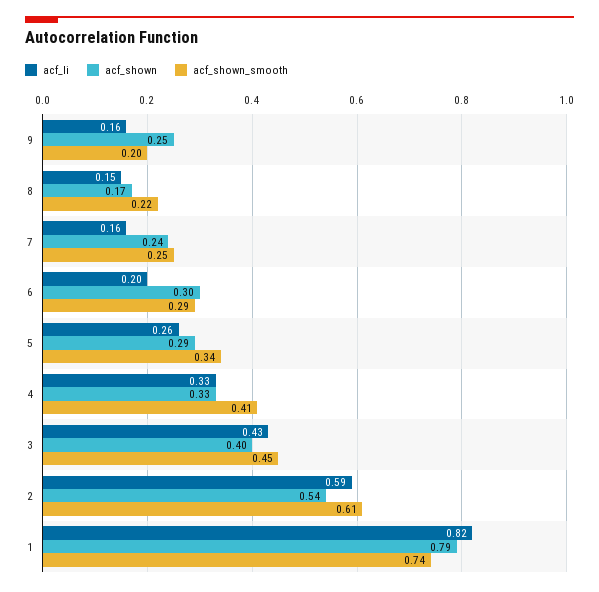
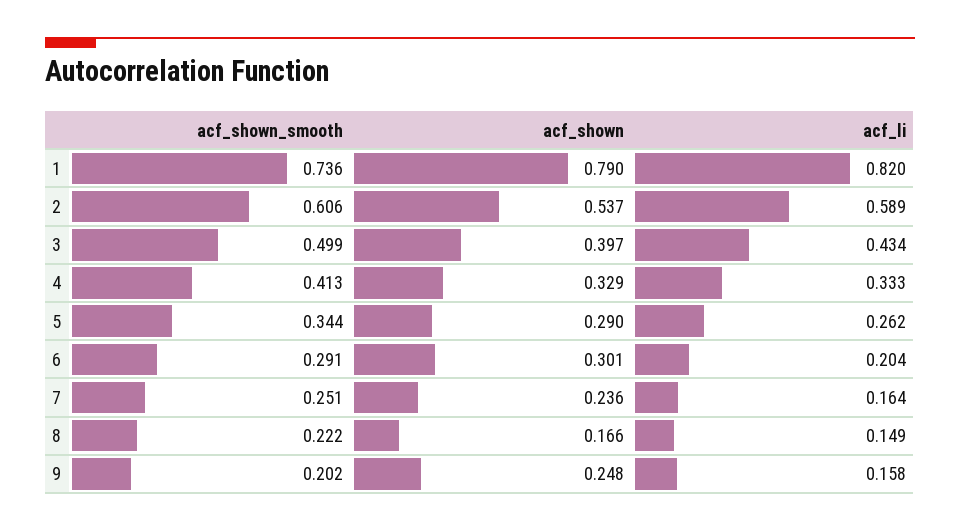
acf_shown_smooth, 3: 0.45 -> 0.499

